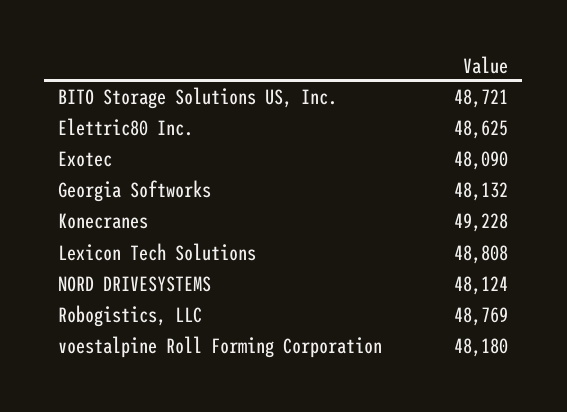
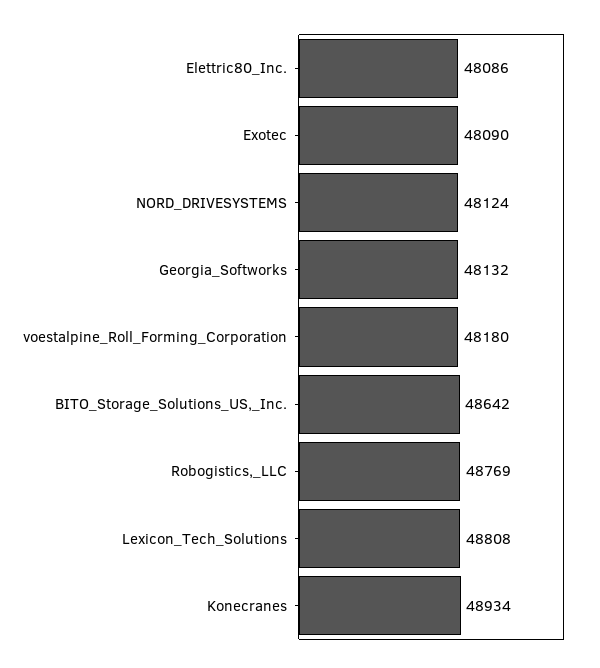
BITO Storage Solutions US, Inc.: 48721 -> 48642
Elettric80 Inc.: 48625 -> 48086
Konecranes: 49228 -> 48934

